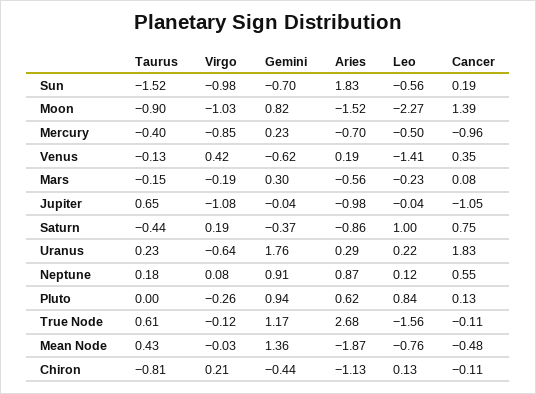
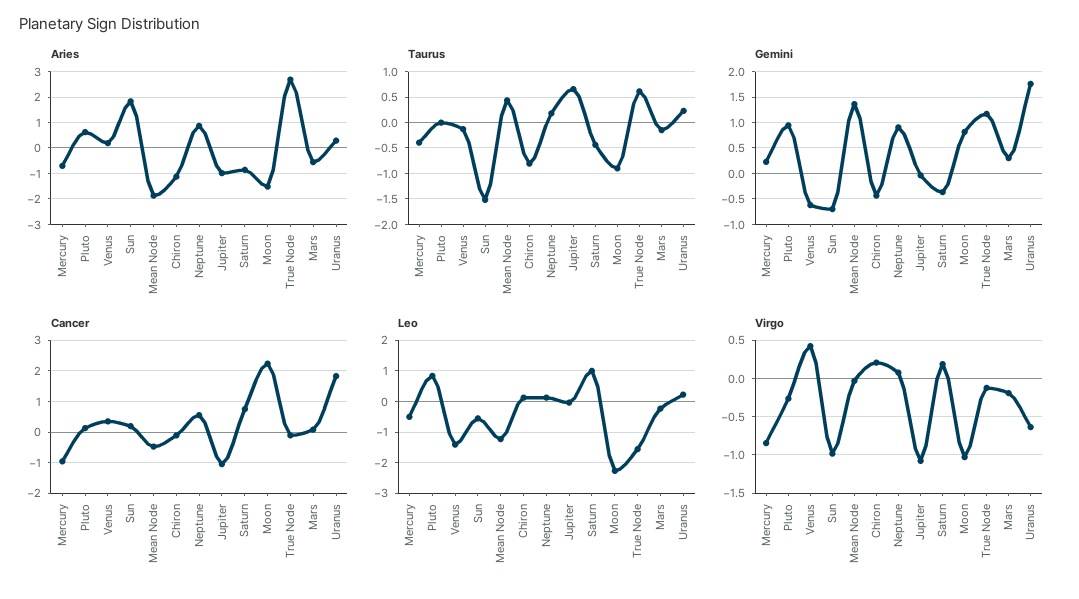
Cancer, Moon: 1.39 -> 2.2
Leo, Mean Node: -0.76 -> -1.2

